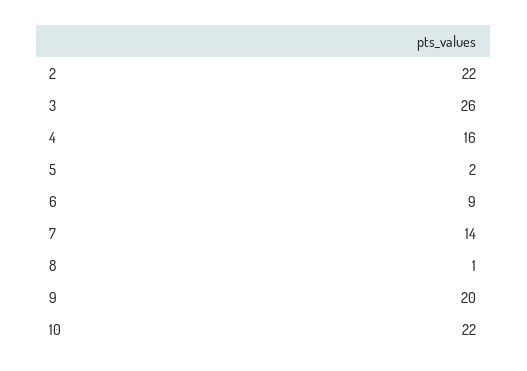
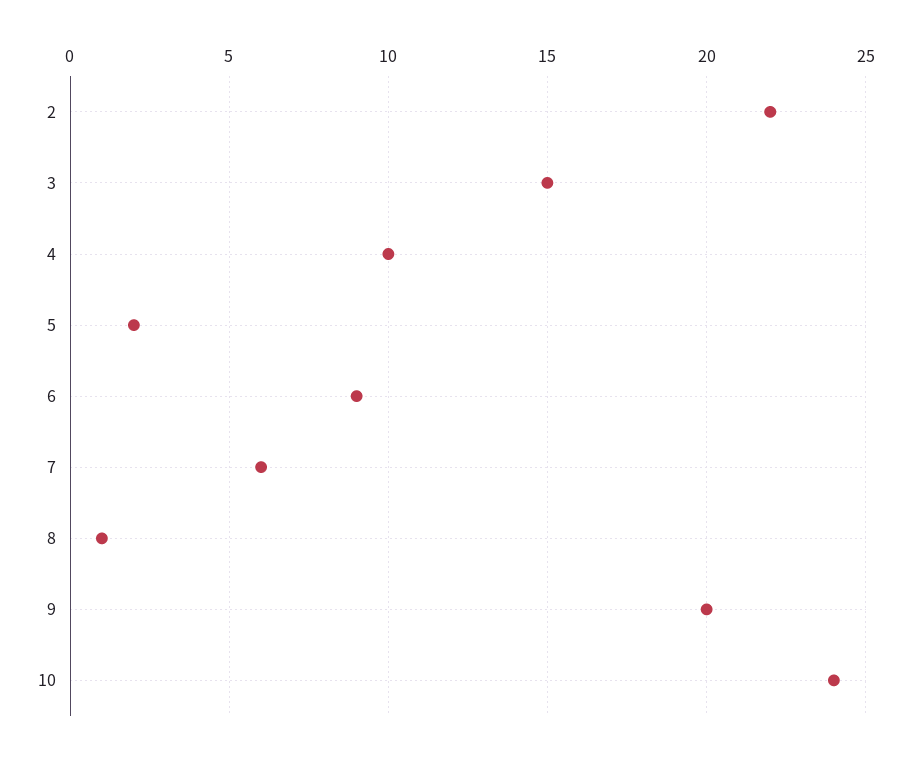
3: 26 -> 15
4: 16 -> 10
7: 14 -> 6
10: 22 -> 24

